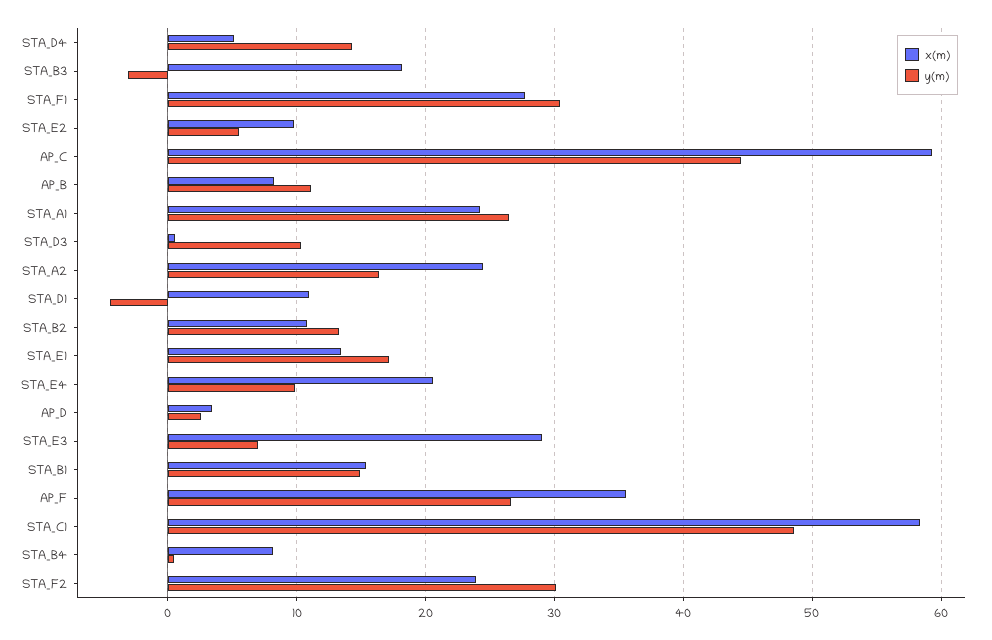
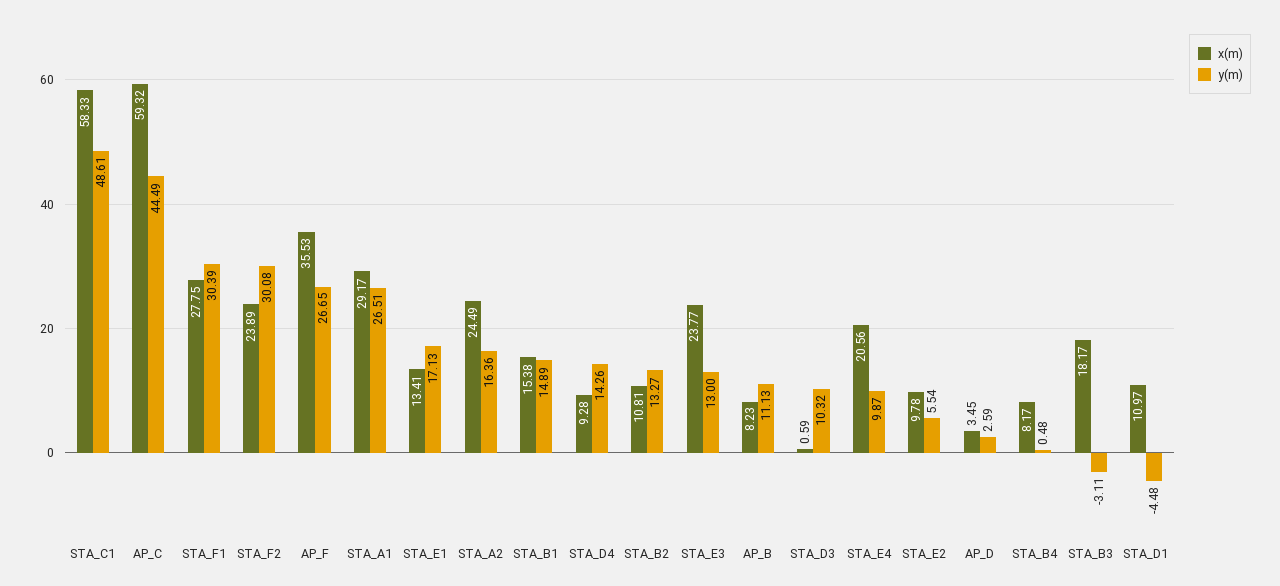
x(m), STA_D4: 5 -> 9.28
x(m), STA_A1: 24 -> 29.17
x(m), STA_E3: 29 -> 23.77
y(m), STA_E3: 7 -> 13

